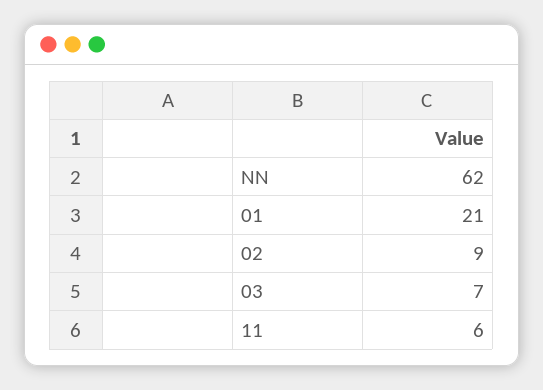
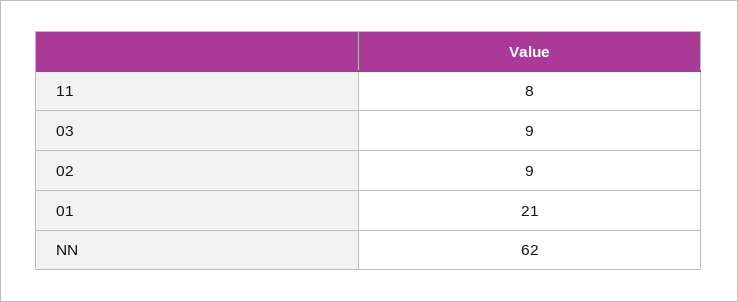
03: 7 -> 9
11: 6 -> 8

